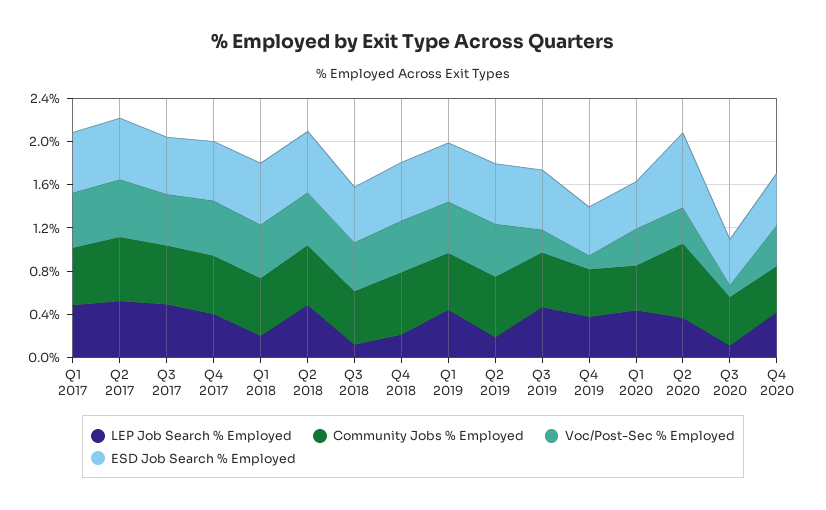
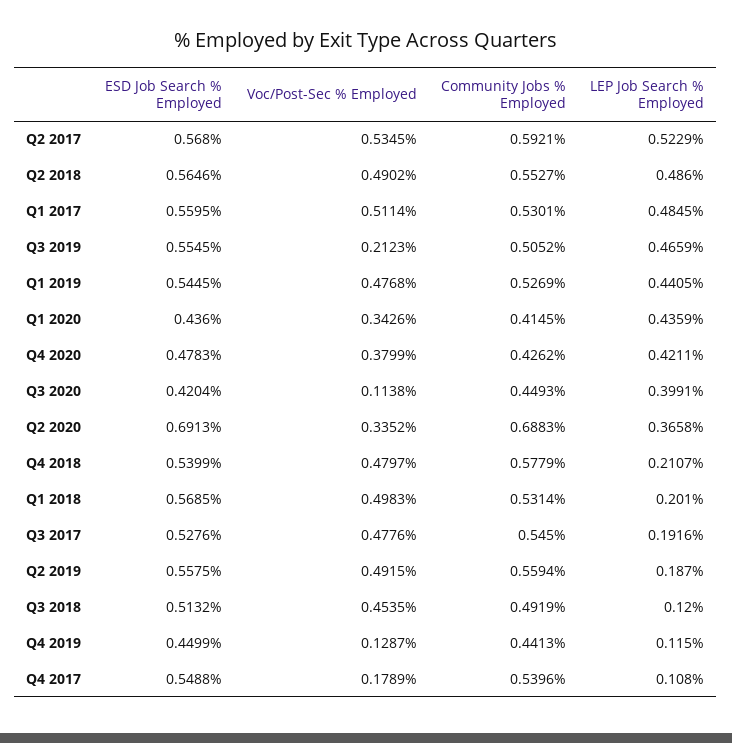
LEP Job Search % Employed, Q3 2017: 0.5 -> 0.1916
LEP Job Search % Employed, Q4 2017: 0.4 -> 0.108
Voc/Post-Sec % Employed, Q4 2017: 0.5 -> 0.1789
LEP Job Search % Employed, Q4 2019: 0.4 -> 0.115
LEP Job Search % Employed, Q3 2020: 0.1 -> 0.3991

